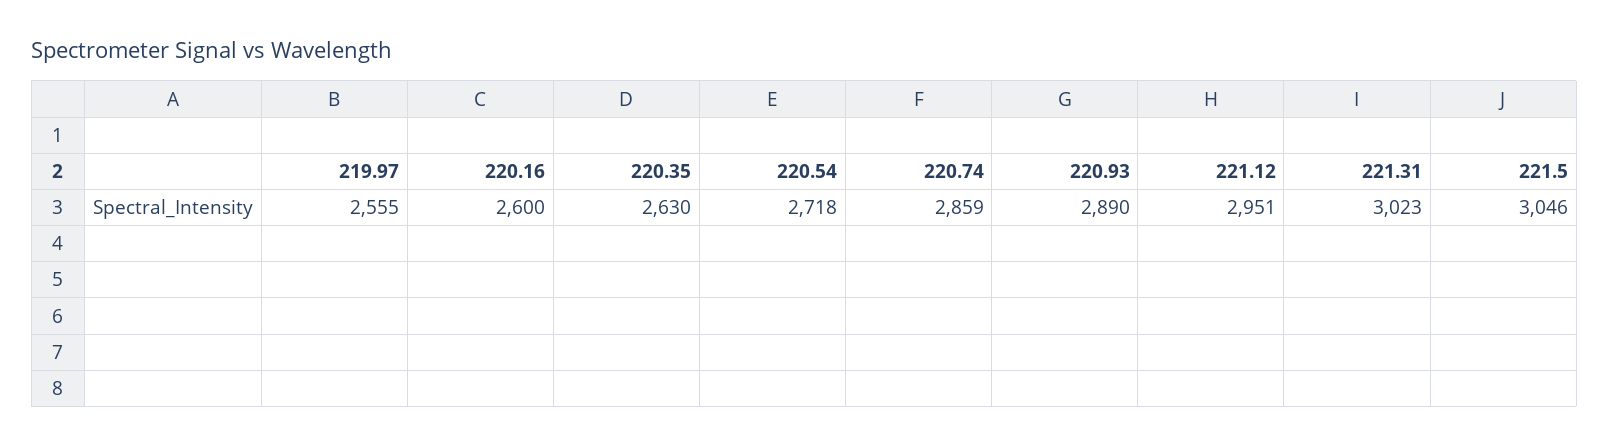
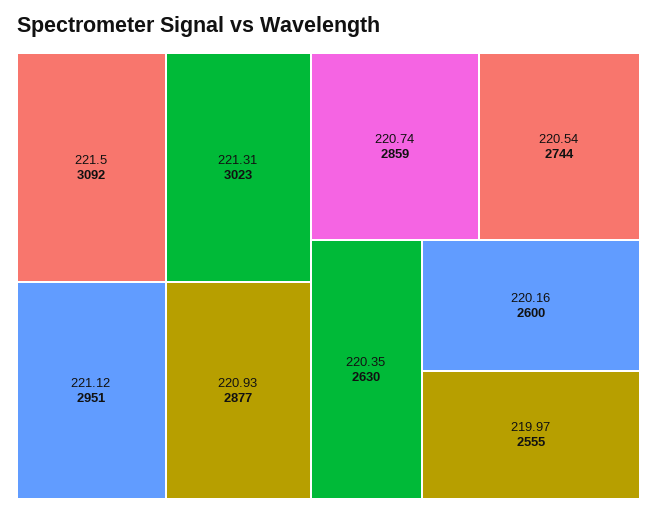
220.54: 2718 -> 2744
220.93: 2890 -> 2877
221.5: 3046 -> 3092

